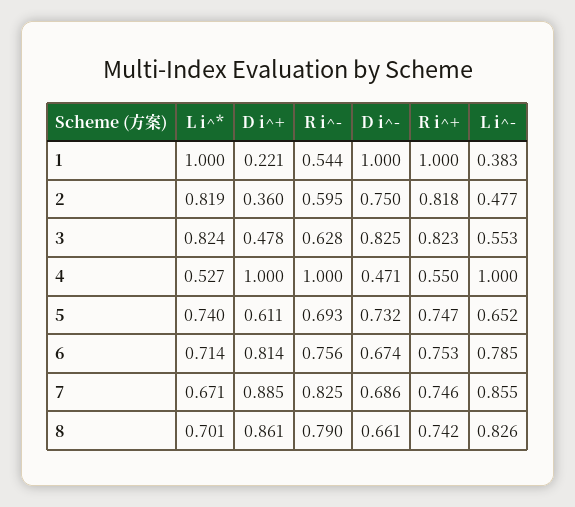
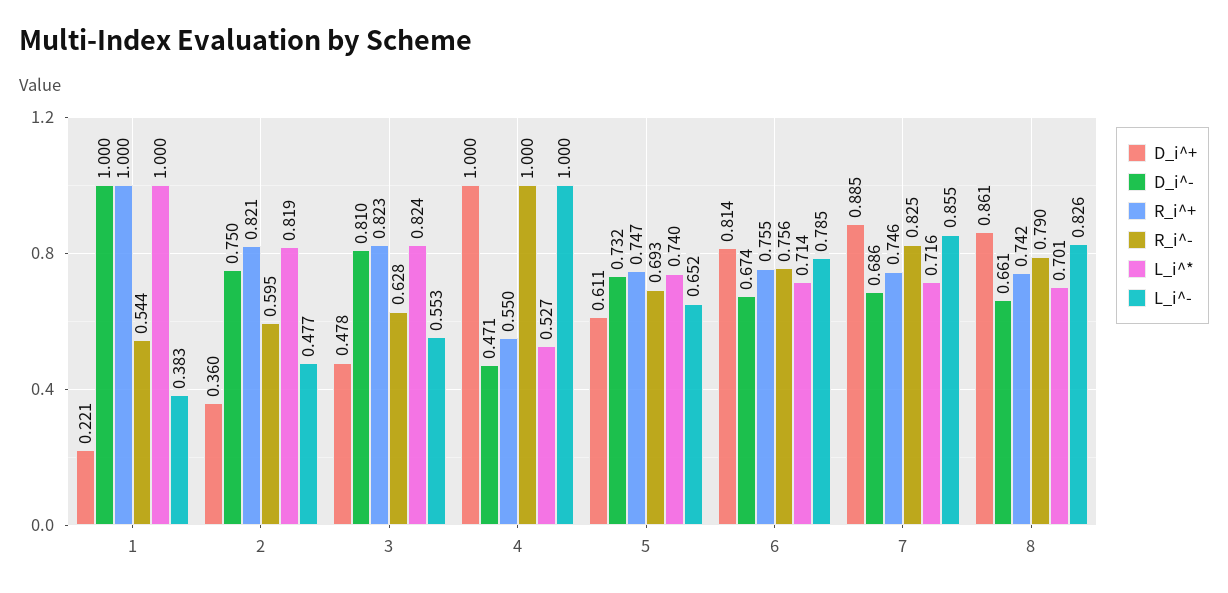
R i^+, 2: 0.818 -> 0.821
D i^-, 3: 0.825 -> 0.81
R i^+, 6: 0.753 -> 0.755
L i^*, 7: 0.671 -> 0.716

